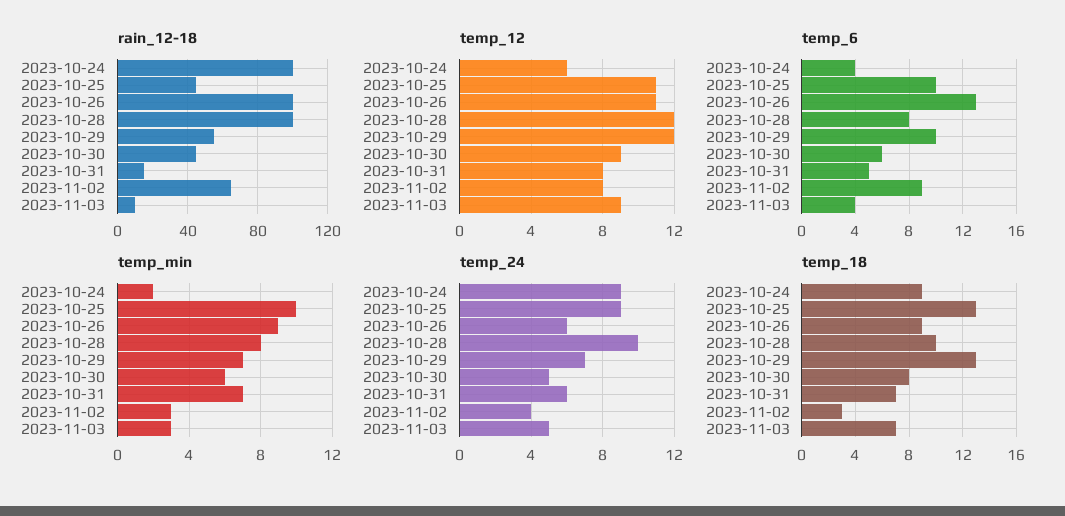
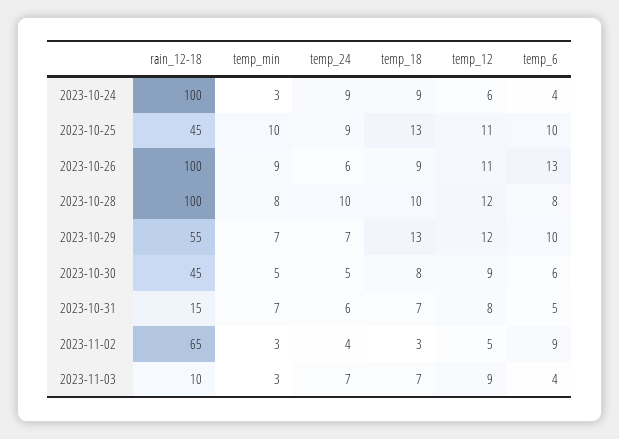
temp_12, 2023-11-02: 8 -> 5
temp_min, 2023-10-24: 2 -> 3
temp_min, 2023-10-30: 6 -> 5
temp_24, 2023-11-03: 5 -> 7

